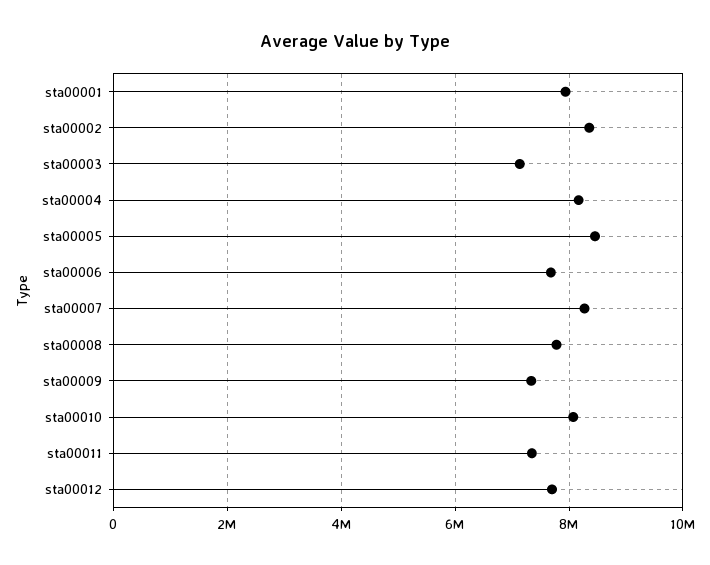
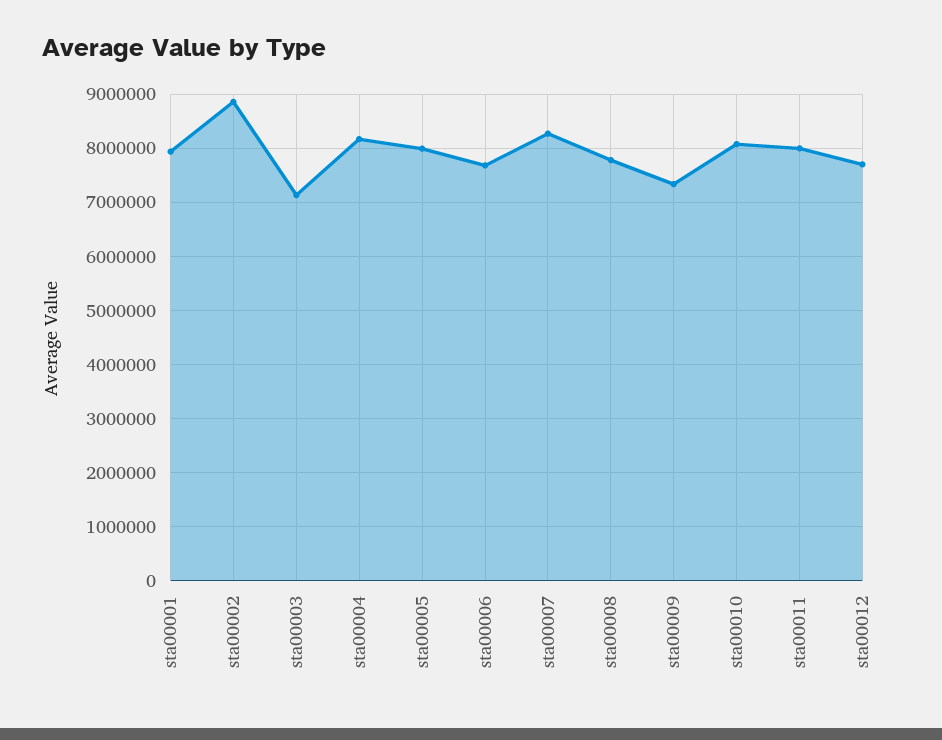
sta00002: 8400000 -> 8800000
sta00005: 8400000 -> 8000000
sta00011: 7400000 -> 8000000

